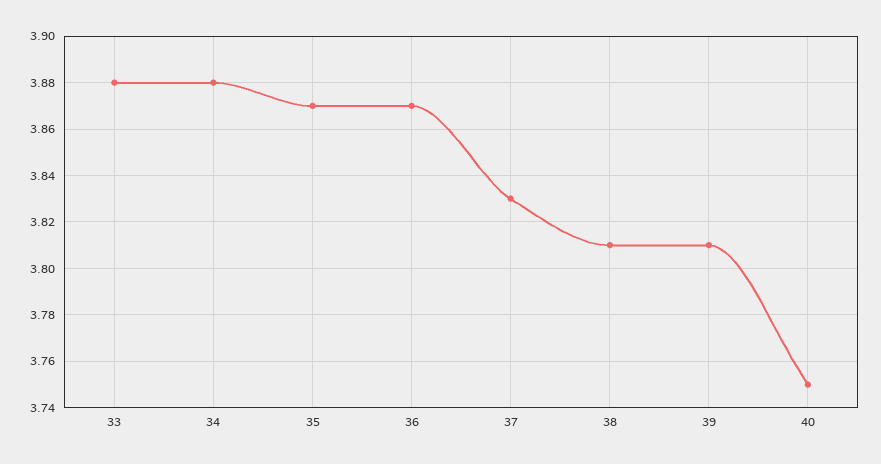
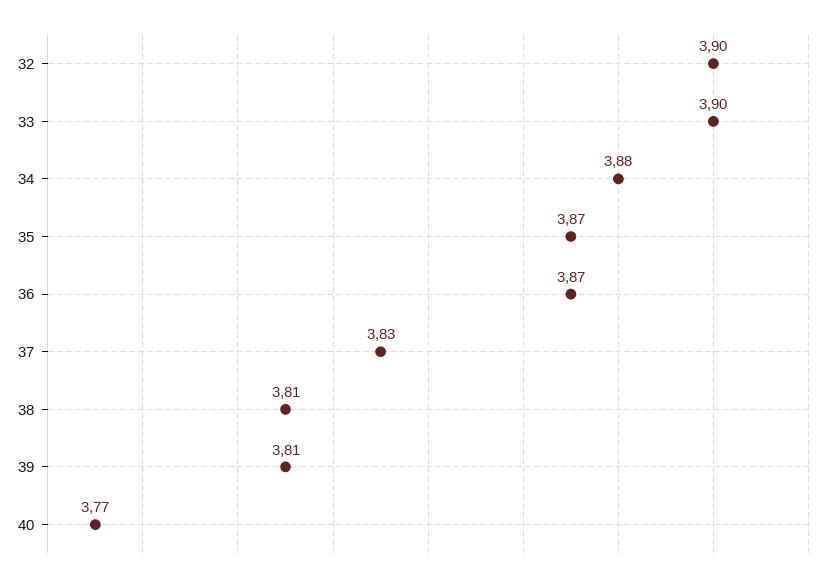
33: 3.88 -> 3.9
40: 3.75 -> 3.77
32: none -> 3.9

